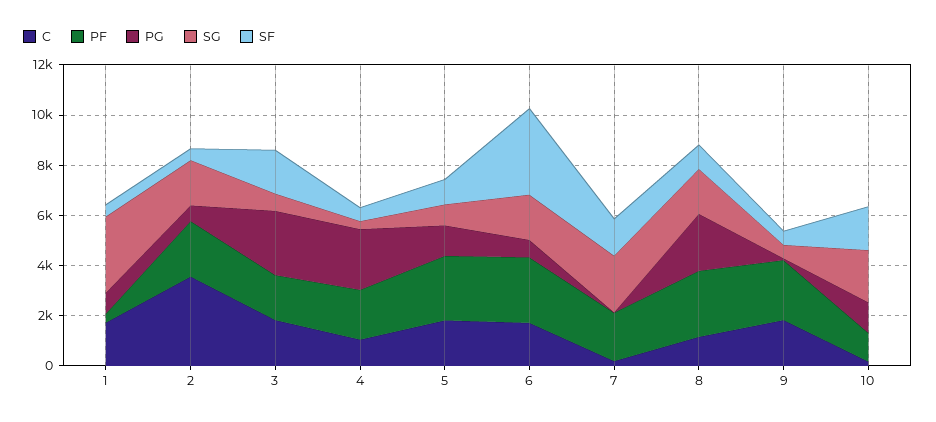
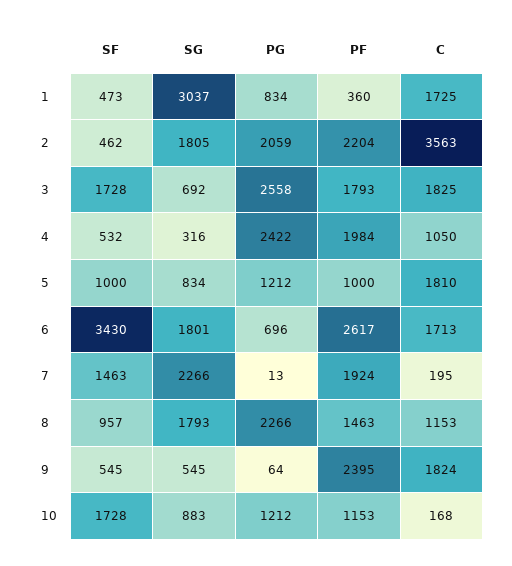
PG, 2: 500 -> 2059
PF, 5: 2500 -> 1000
PF, 8: 2500 -> 1463
SG, 10: 2000 -> 883

